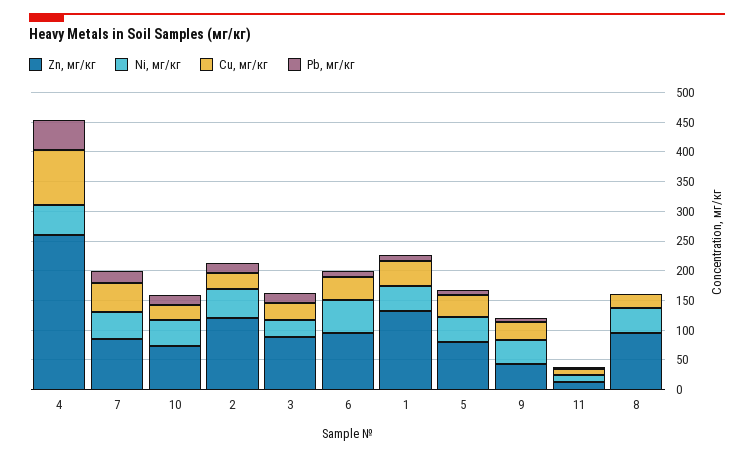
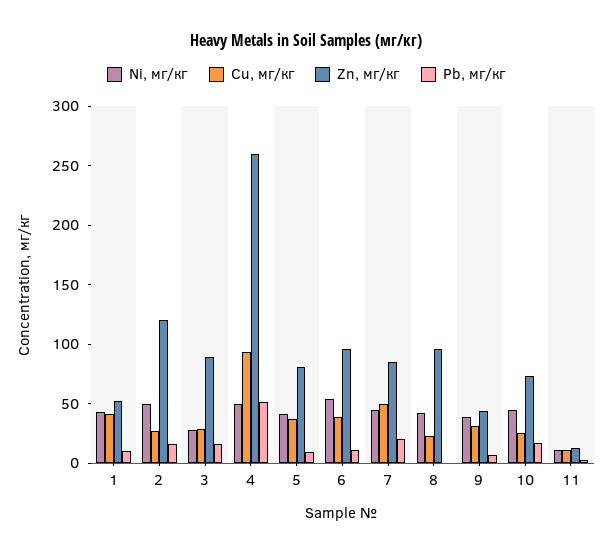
Zn, мг/кг, 1: 125 -> 50

